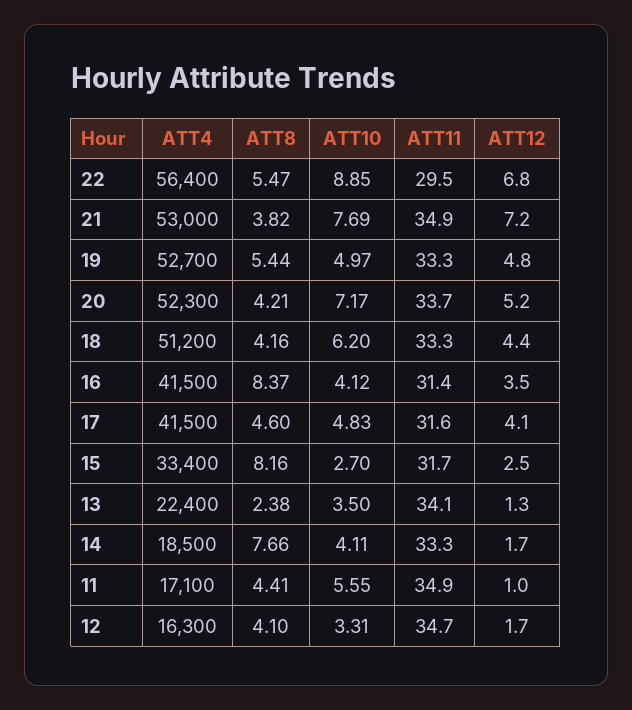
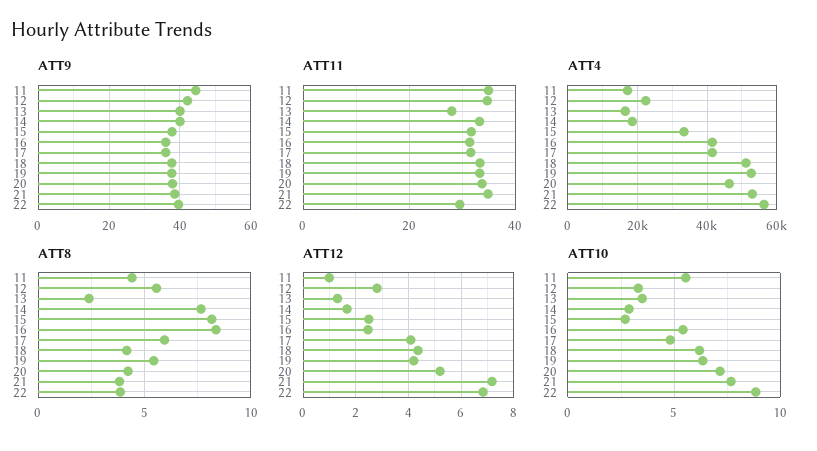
ATT8, 22: 5.47 -> 4
ATT10, 19: 4.97 -> 6.5
ATT12, 19: 4.8 -> 4.25
ATT4, 20: 52300 -> 46000
ATT10, 16: 4.12 -> 5.5
ATT12, 16: 3.5 -> 2.5
ATT8, 17: 4.6 -> 6
ATT4, 13: 22400 -> 16000
ATT11, 13: 34.1 -> 28
ATT10, 14: 4.11 -> 3
ATT4, 12: 16300 -> 22000
ATT8, 12: 4.1 -> 5.5
ATT12, 12: 1.7 -> 2.75
ATT9, 11: none -> 44
ATT9, 12: none -> 42
ATT9, 13: none -> 40
ATT9, 14: none -> 40
ATT9, 15: none -> 38
ATT9, 16: none -> 36
ATT9, 17: none -> 36
ATT9, 18: none -> 38
ATT9, 19: none -> 38
ATT9, 20: none -> 38
ATT9, 21: none -> 38
ATT9, 22: none -> 40

